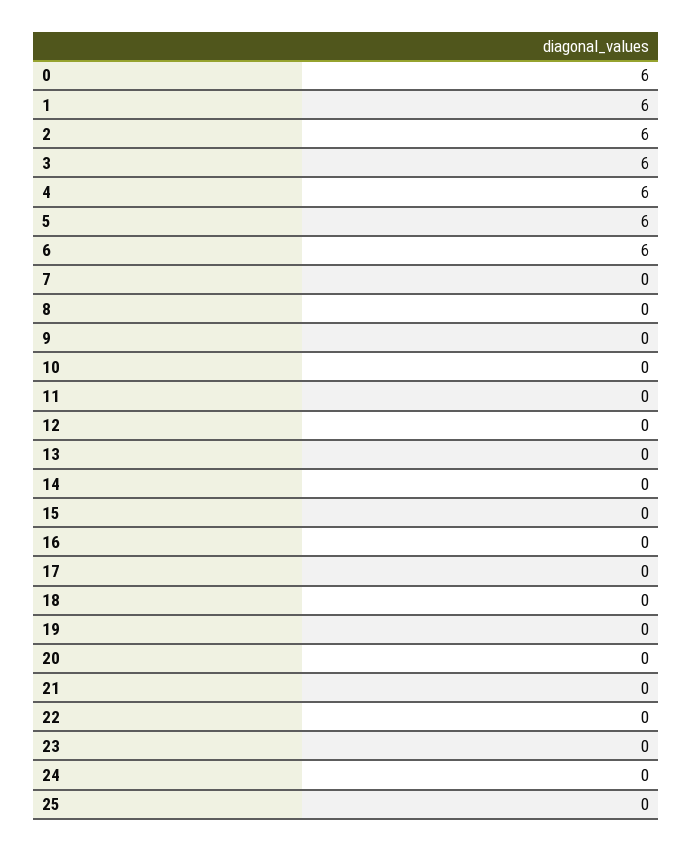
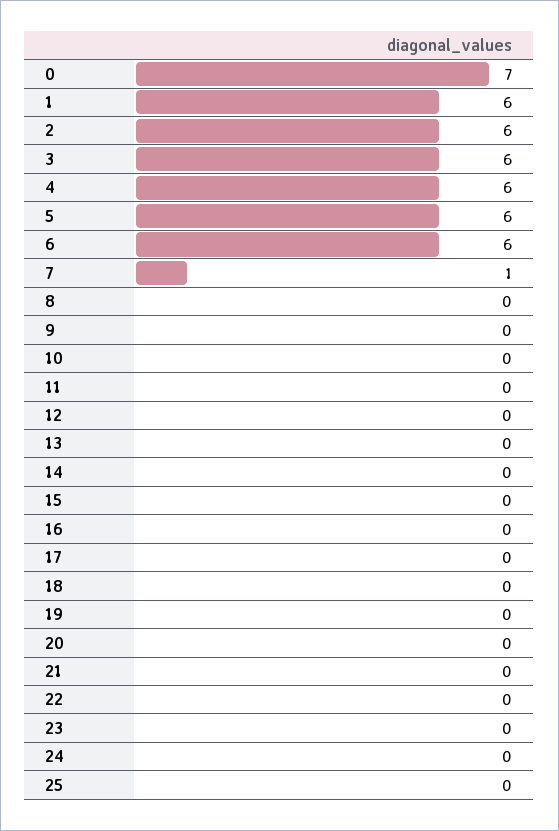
0: 6 -> 7
7: 0 -> 1

